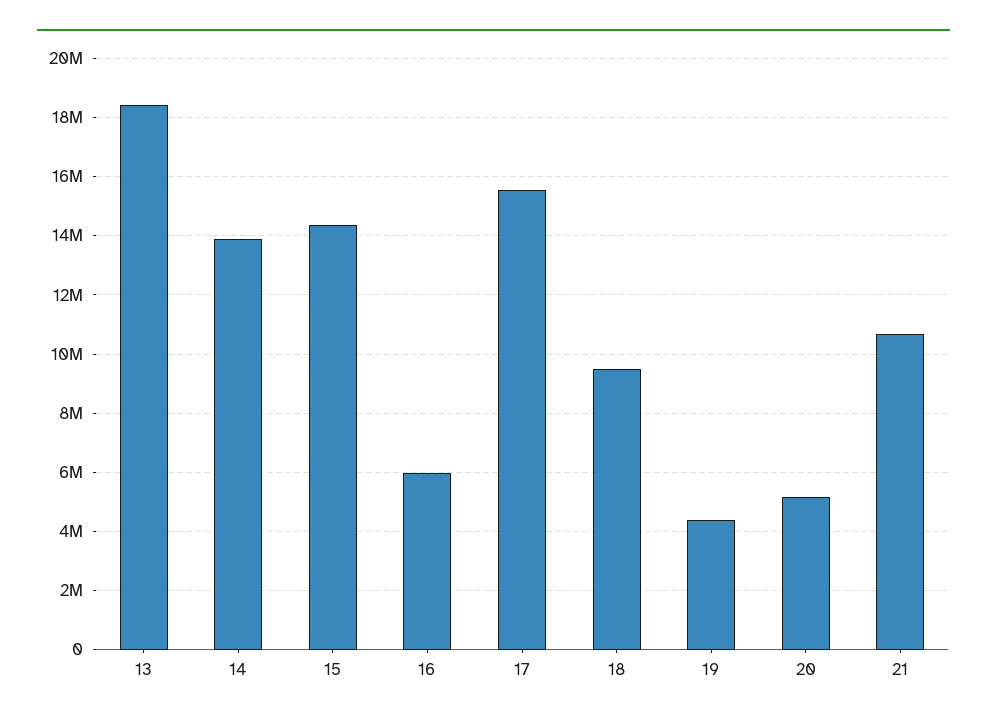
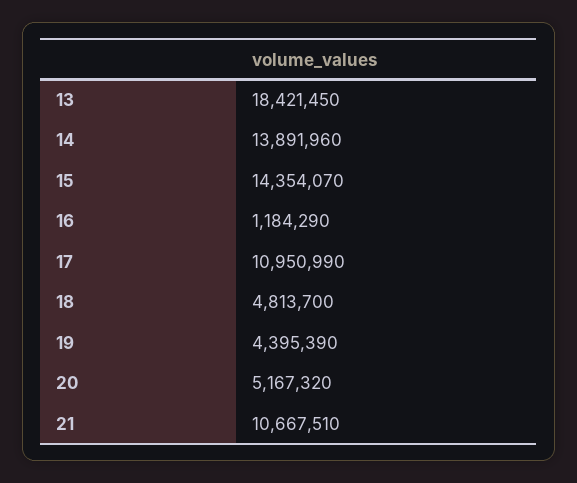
16: 6000000 -> 1184290
17: 15500000 -> 10950990
18: 9500000 -> 4813700

